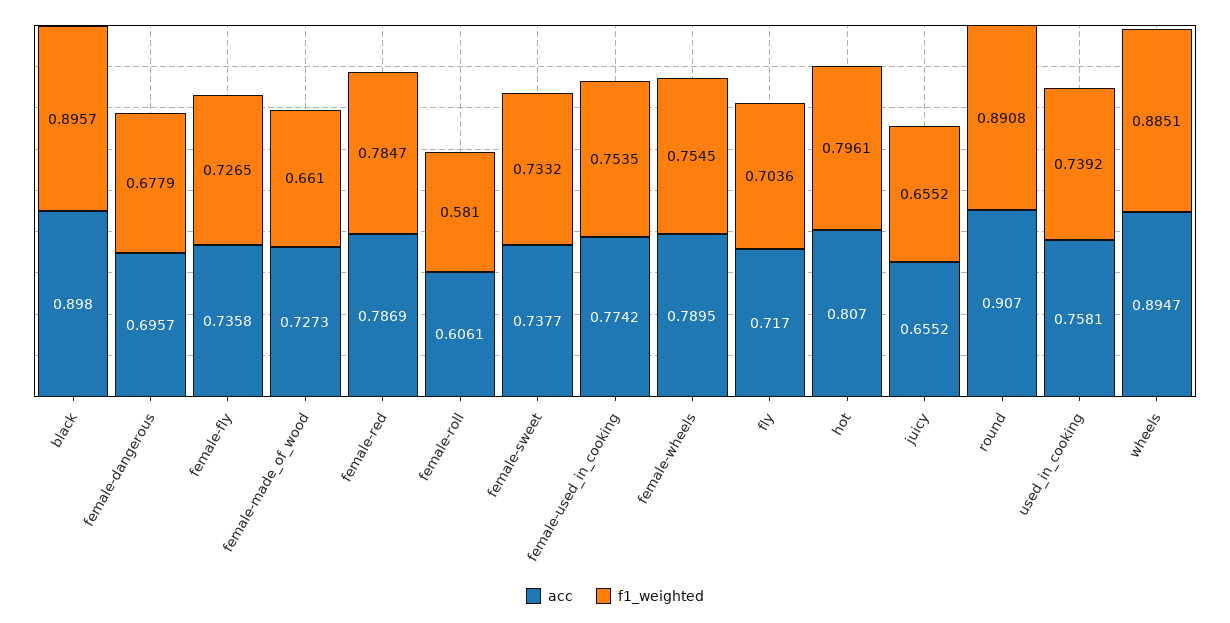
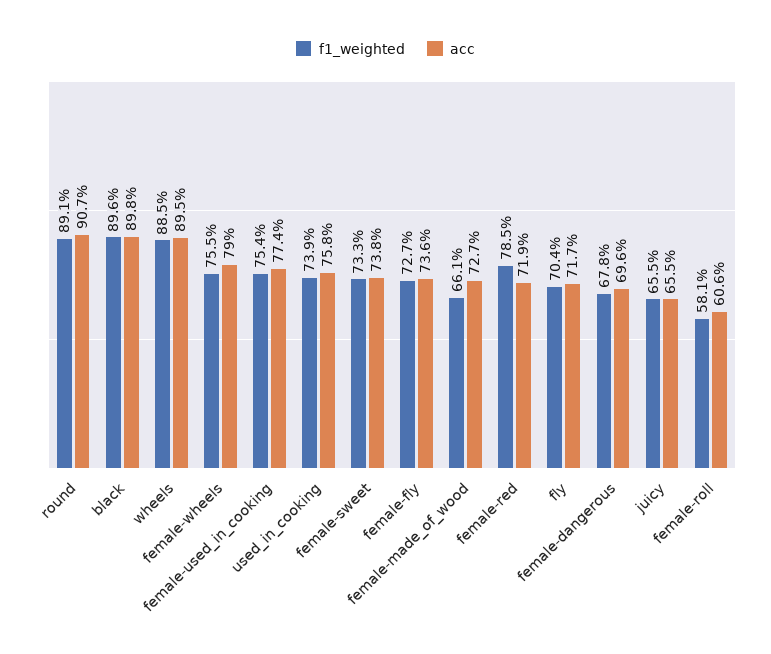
acc, female-red: 0.7869 -> 0.719
acc, hot: 0.807 -> none
f1_weighted, hot: 0.7961 -> none

